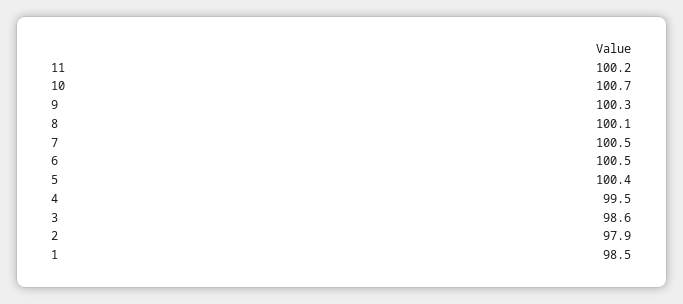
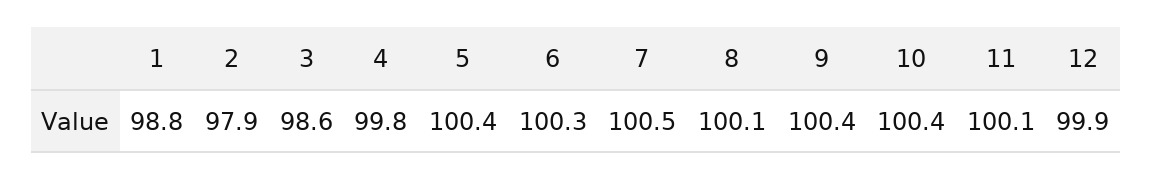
11: 100.2 -> 100.1
10: 100.7 -> 100.4
9: 100.3 -> 100.4
6: 100.5 -> 100.3
4: 99.5 -> 99.8
1: 98.5 -> 98.8
12: none -> 99.9

